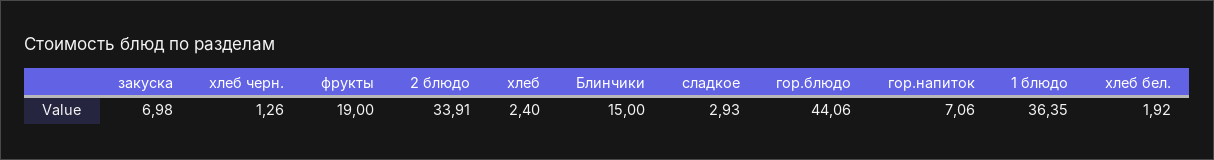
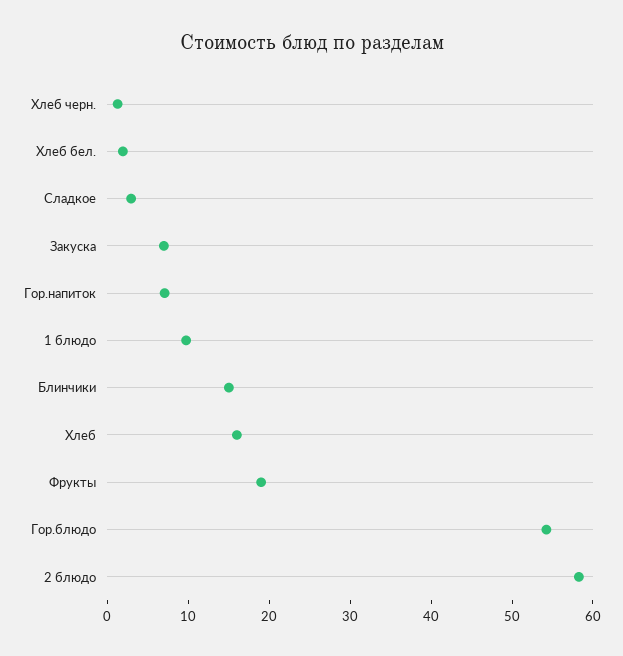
2 блюдо: 33.91 -> 58
хлеб: 2.4 -> 16
гор.блюдо: 44.06 -> 54
1 блюдо: 36.35 -> 10

